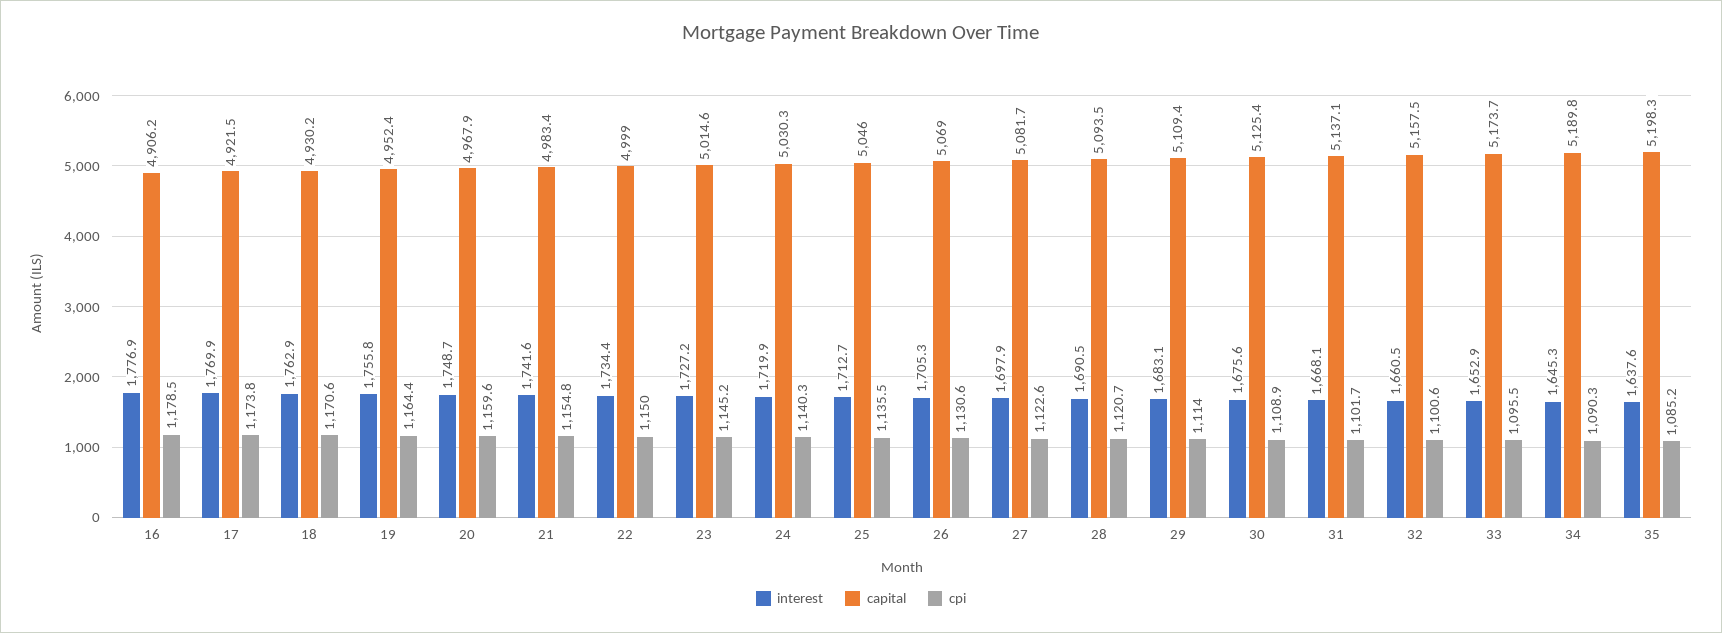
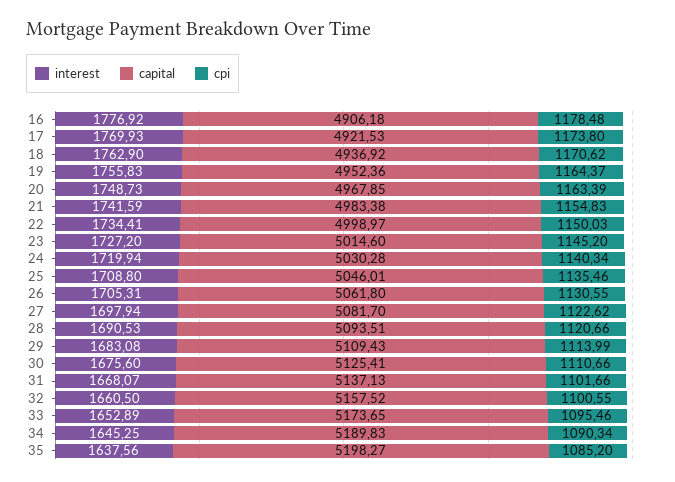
capital, 18: 4930.2 -> 4936.92
cpi, 20: 1159.6 -> 1163.39
interest, 25: 1712.7 -> 1708.8
capital, 26: 5069 -> 5061.8
cpi, 30: 1108.9 -> 1110.66

